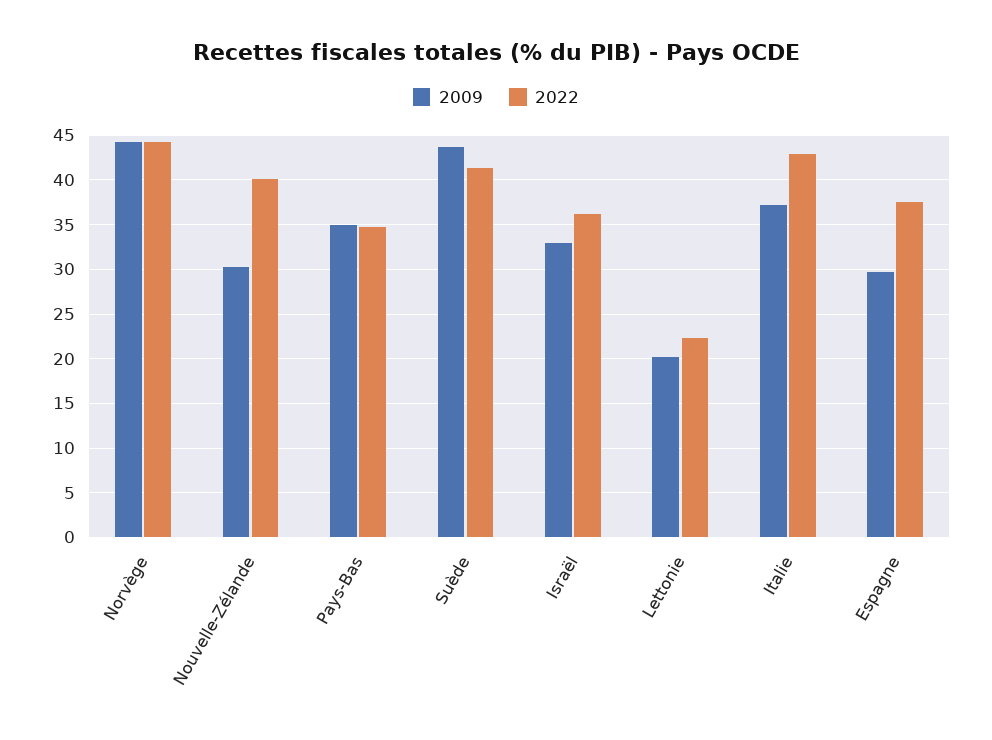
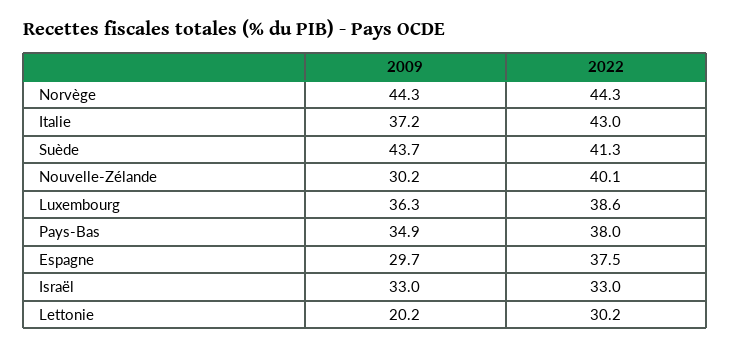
2022, Pays-Bas: 35 -> 38
2022, Israël: 36 -> 33
2022, Lettonie: 22 -> 30.2
2009, Luxembourg: none -> 36.3
2022, Luxembourg: none -> 38.6

